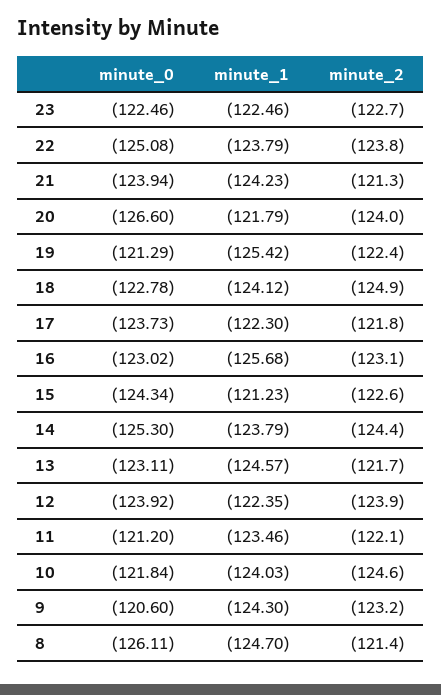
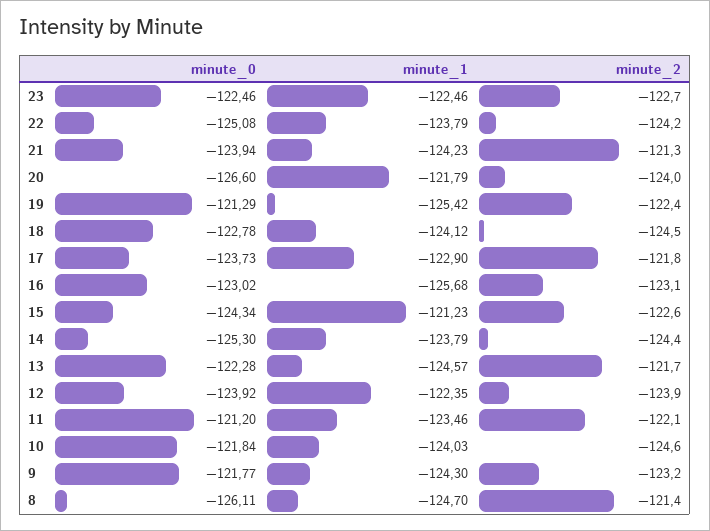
minute_2, 22: -123.8 -> -124.2
minute_2, 18: -124.9 -> -124.5
minute_1, 17: -122.3 -> -122.9
minute_0, 13: -123.11 -> -122.28
minute_0, 9: -120.6 -> -121.77

